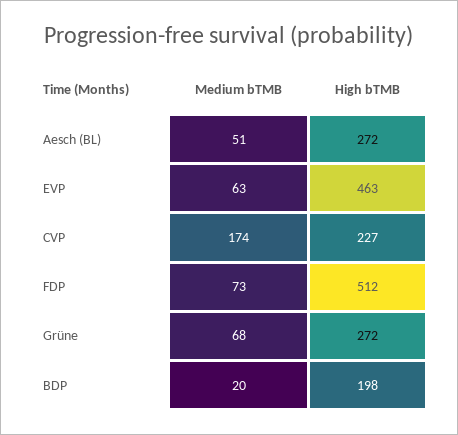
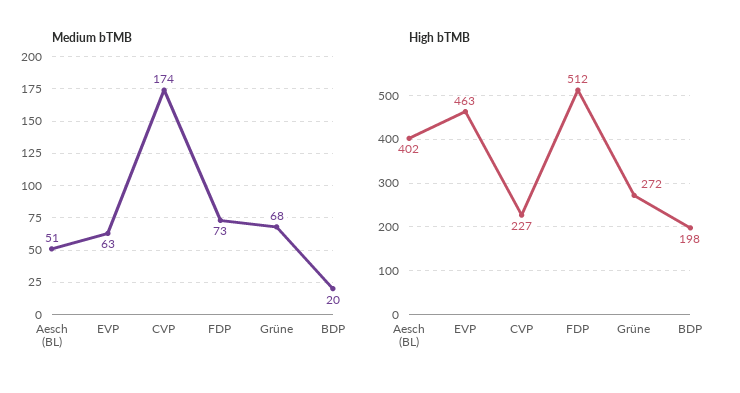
High bTMB, Aesch (BL): 272 -> 402

